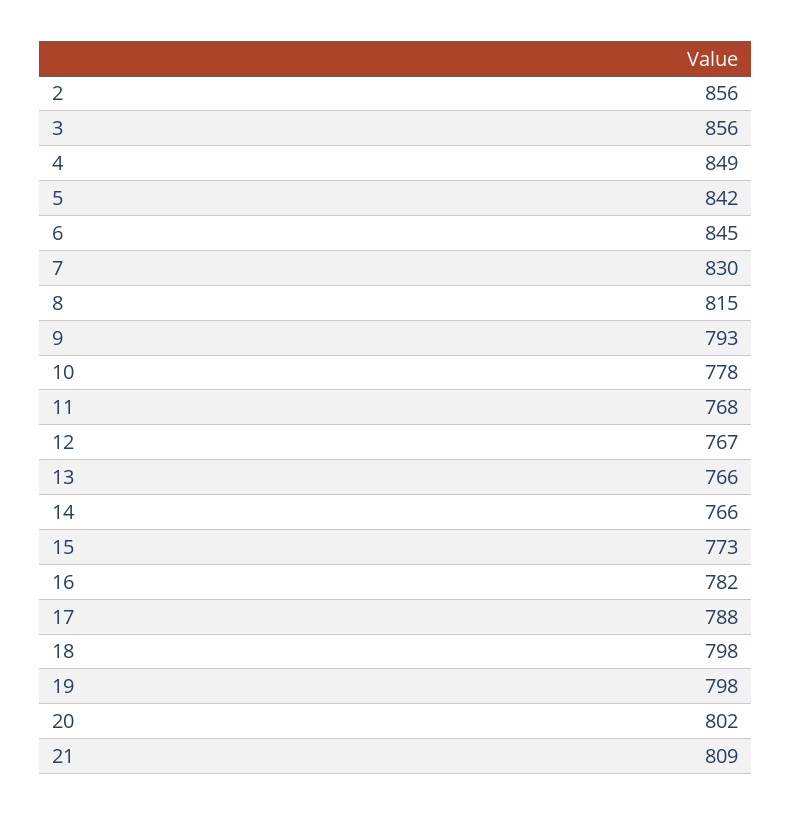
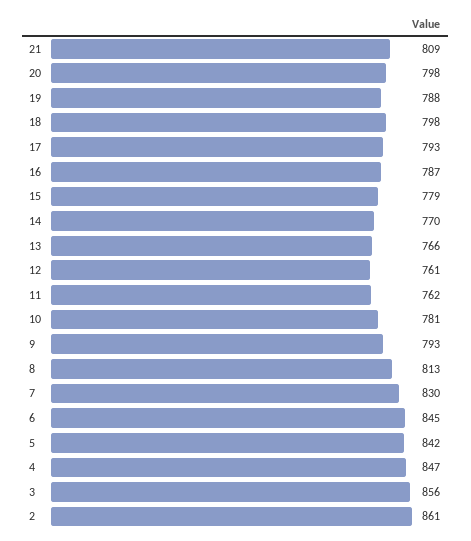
2: 856 -> 861
4: 849 -> 847
8: 815 -> 813
10: 778 -> 781
11: 768 -> 762
12: 767 -> 761
14: 766 -> 770
15: 773 -> 779
16: 782 -> 787
17: 788 -> 793
19: 798 -> 788
20: 802 -> 798

